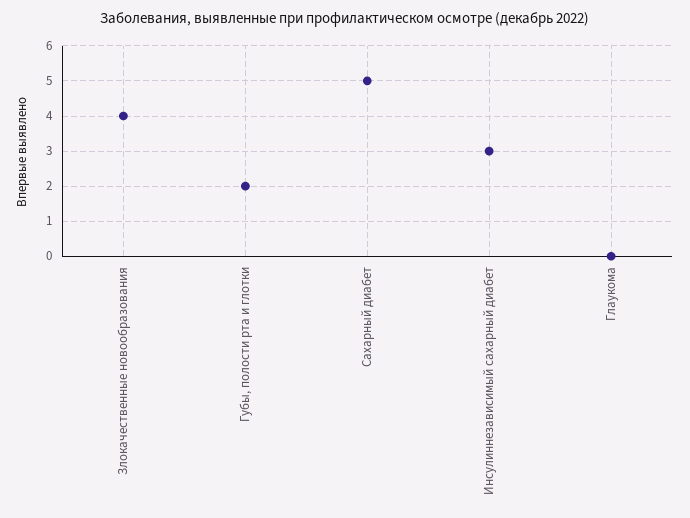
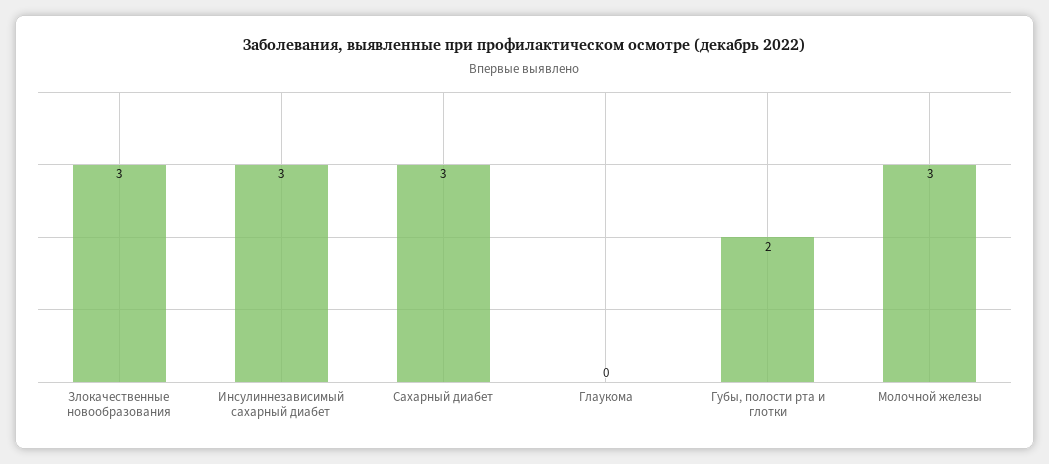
Злокачественные новообразования: 4 -> 3
Сахарный диабет: 5 -> 3
Молочной железы: none -> 3

